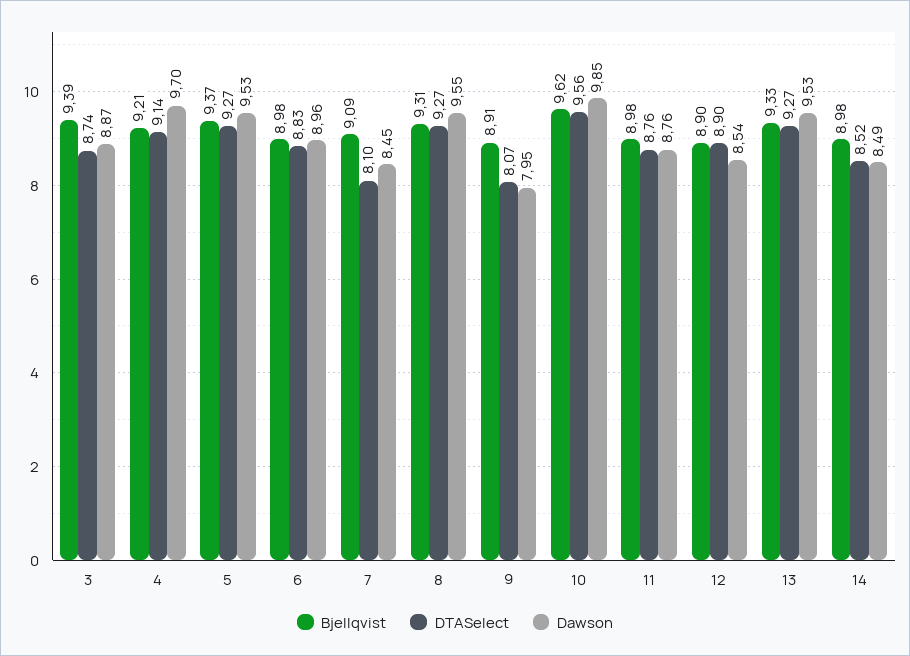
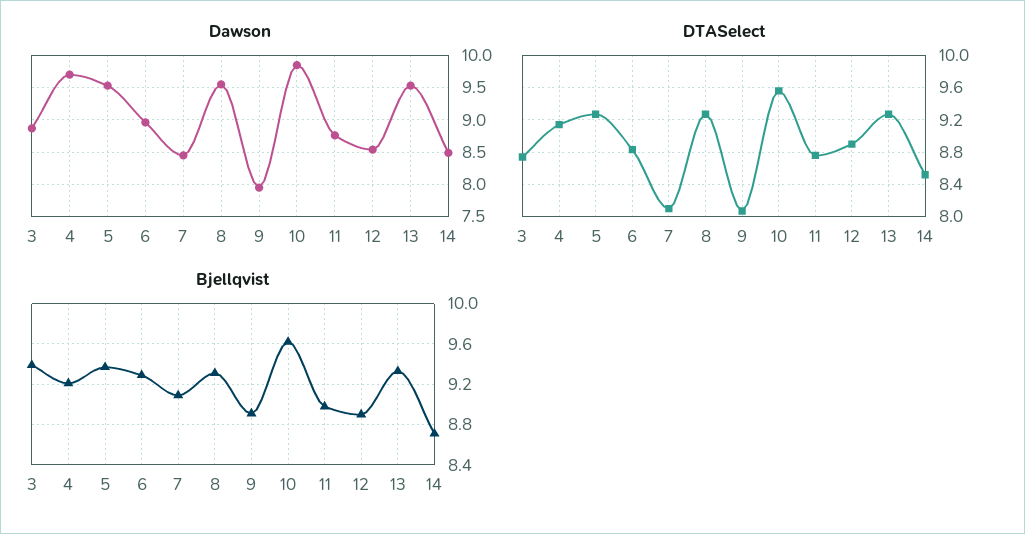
Bjellqvist, 6: 8.98 -> 9.3
Bjellqvist, 14: 8.98 -> 8.7

